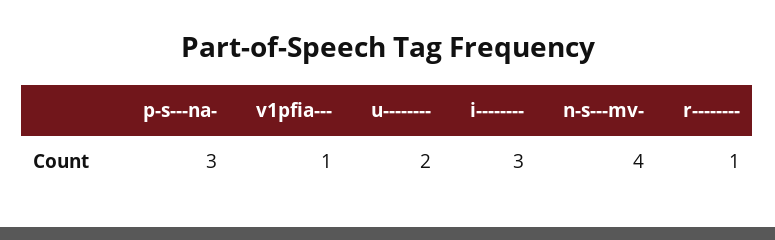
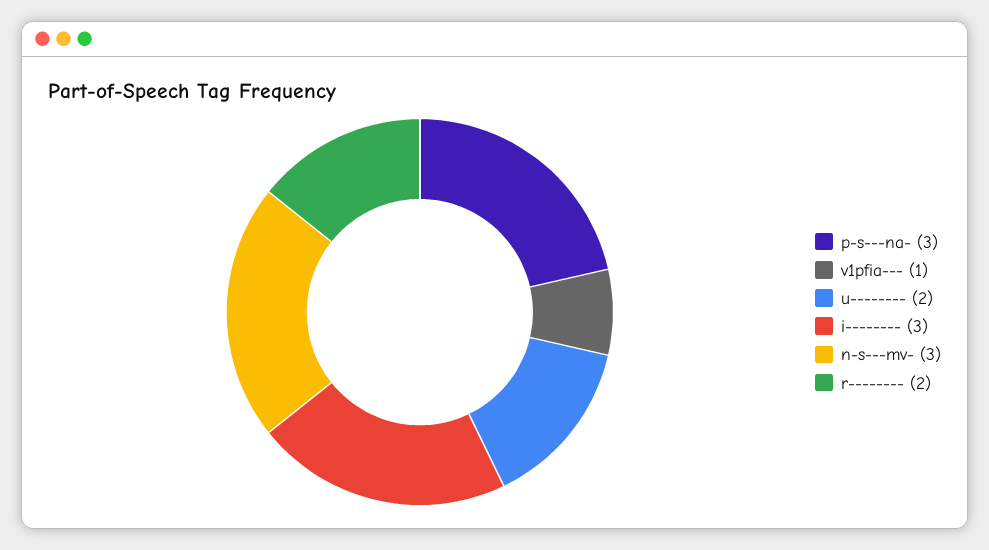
n-s---mv-: 4 -> 3
r--------: 1 -> 2

